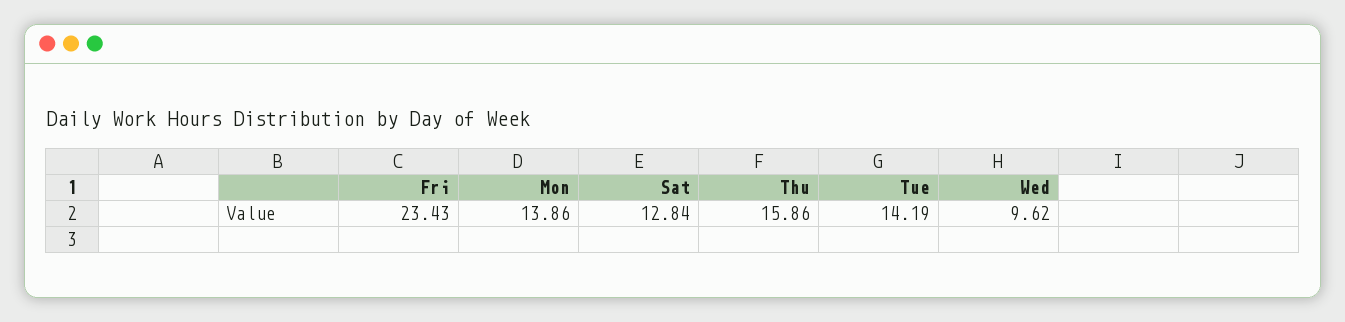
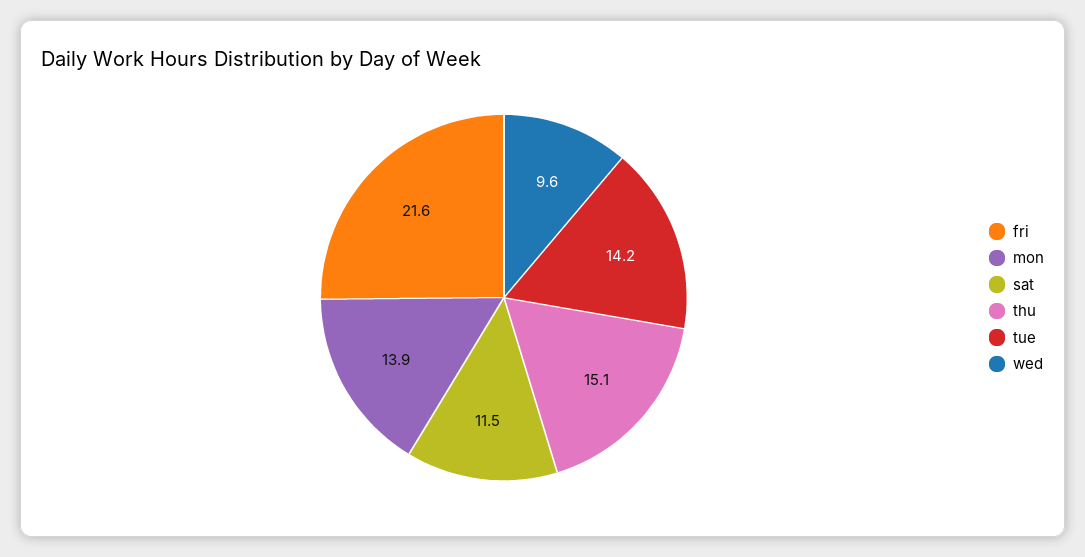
Fri: 23.43 -> 21.6
Sat: 12.84 -> 11.5
Thu: 15.86 -> 15.1

